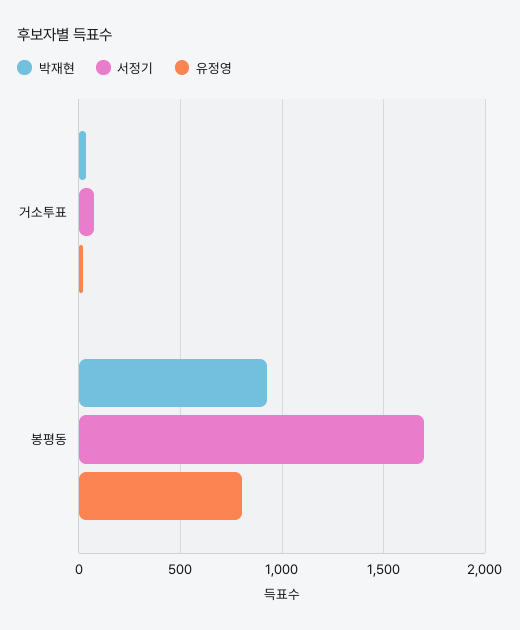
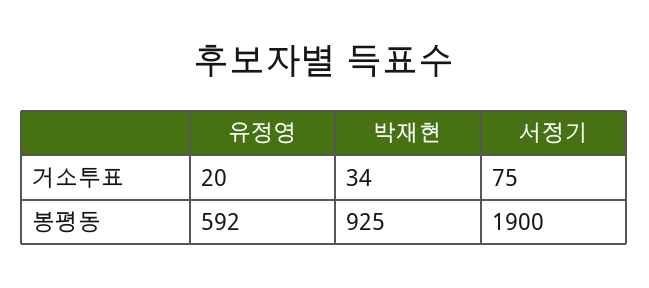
서정기, 봉평동: 1700 -> 1900
유정영, 봉평동: 800 -> 592

